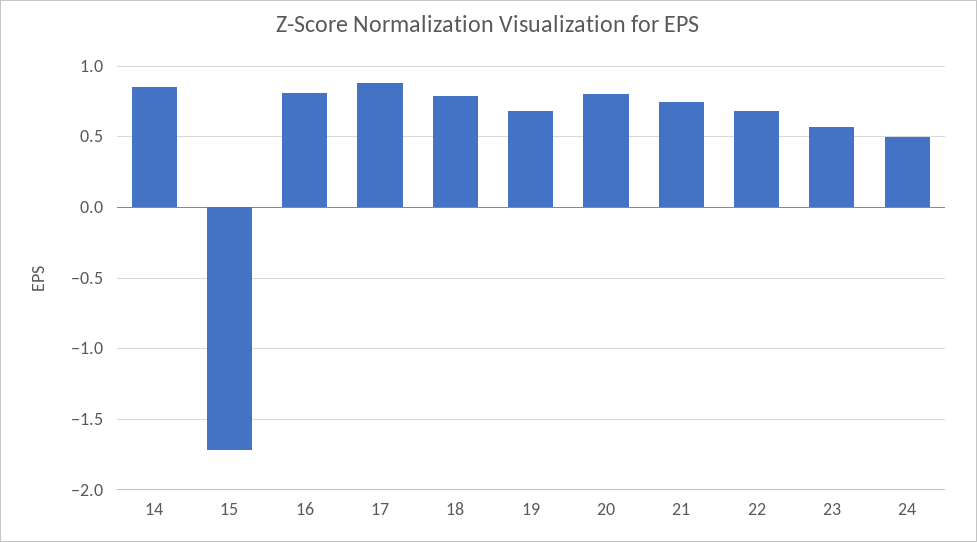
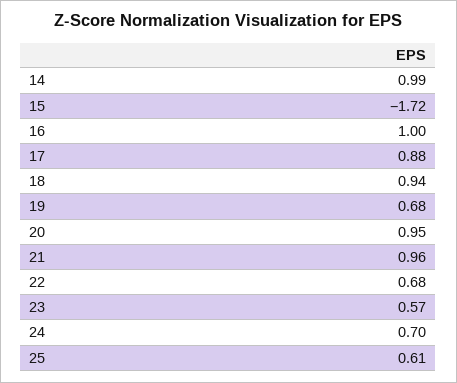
14: 0.85 -> 0.99
16: 0.8 -> 1
18: 0.8 -> 0.94
20: 0.8 -> 0.95
21: 0.75 -> 0.96
24: 0.5 -> 0.7
25: none -> 0.61

